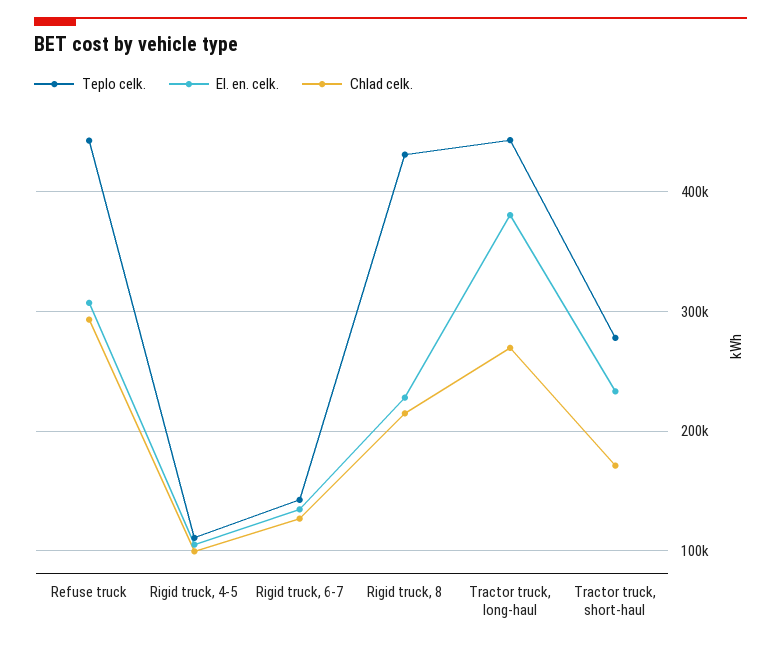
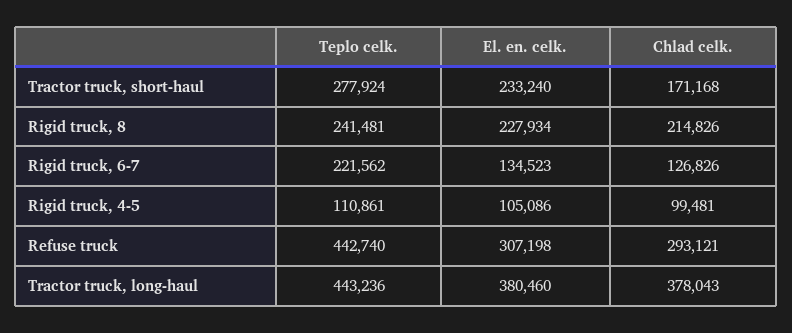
Teplo celk., Rigid truck, 6-7: 140000 -> 221562
Teplo celk., Rigid truck, 8: 430000 -> 241481
Chlad celk., Tractor truck, long-haul: 270000 -> 378043

